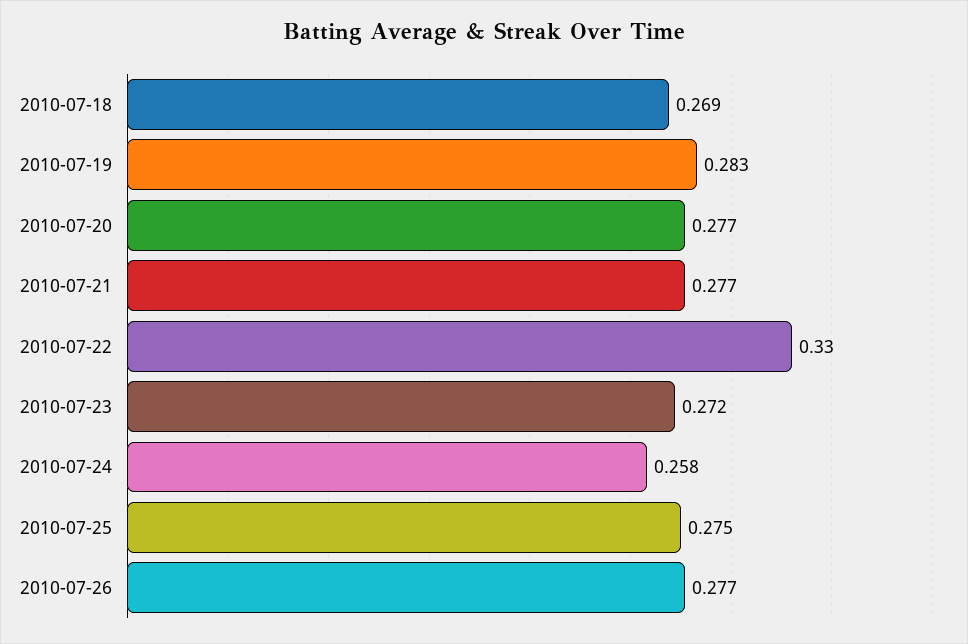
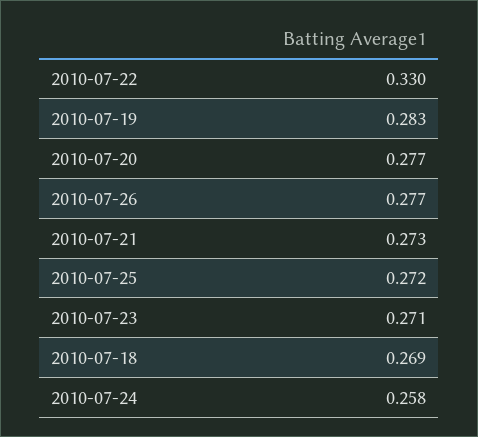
2010-07-21: 0.277 -> 0.273
2010-07-23: 0.272 -> 0.271
2010-07-25: 0.275 -> 0.272

